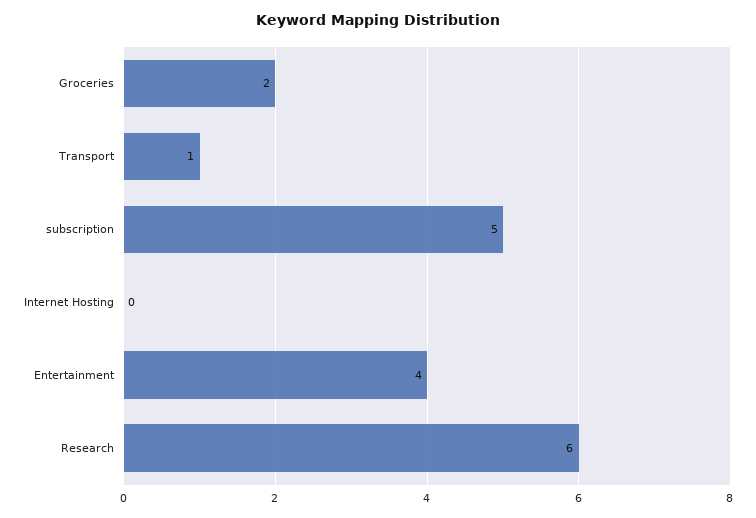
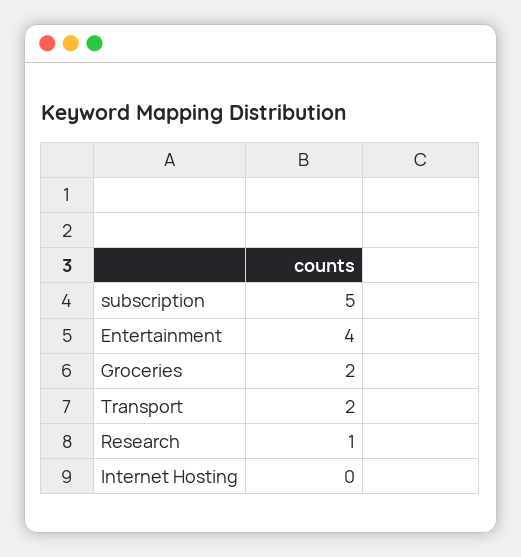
Transport: 1 -> 2
Research: 6 -> 1

